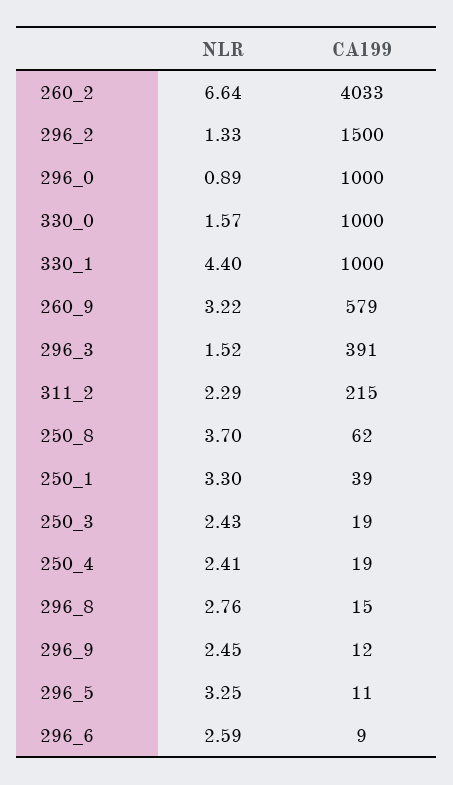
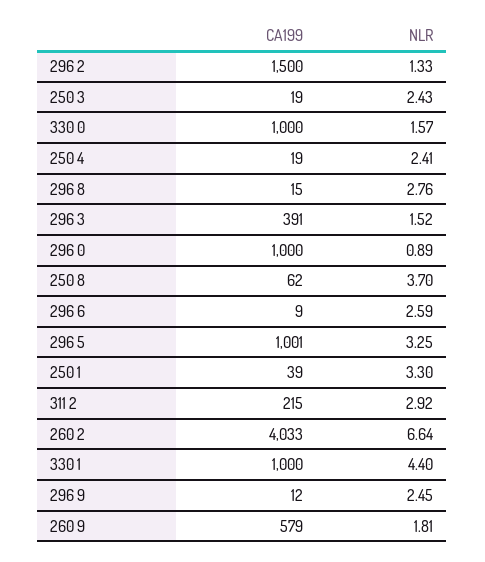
NLR, 260_9: 3.22 -> 1.81
NLR, 311_2: 2.29 -> 2.92
CA199, 296_5: 11 -> 1001

